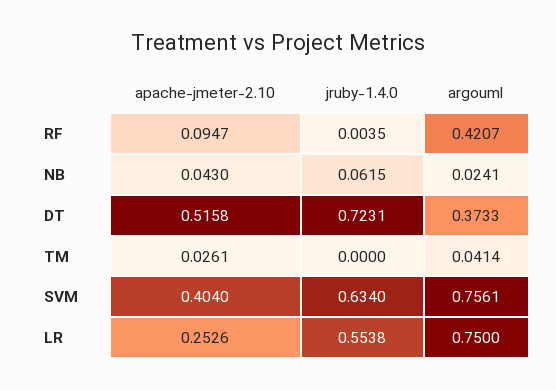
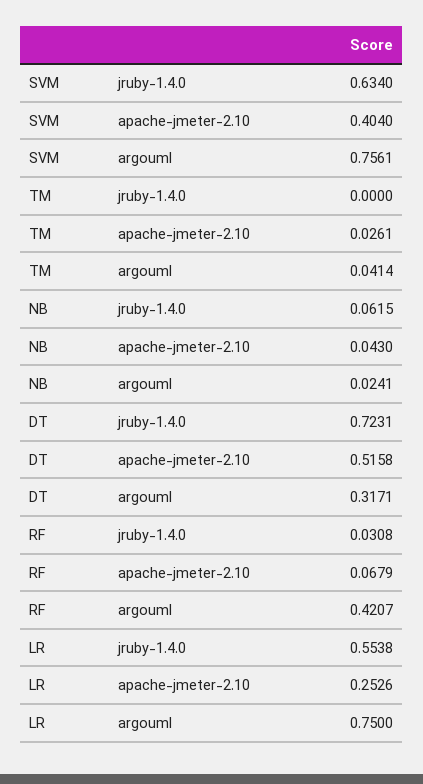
apache-jmeter-2.10, RF: 0.0947 -> 0.0679
jruby-1.4.0, RF: 0.0035 -> 0.0308
argouml, DT: 0.3733 -> 0.3171

